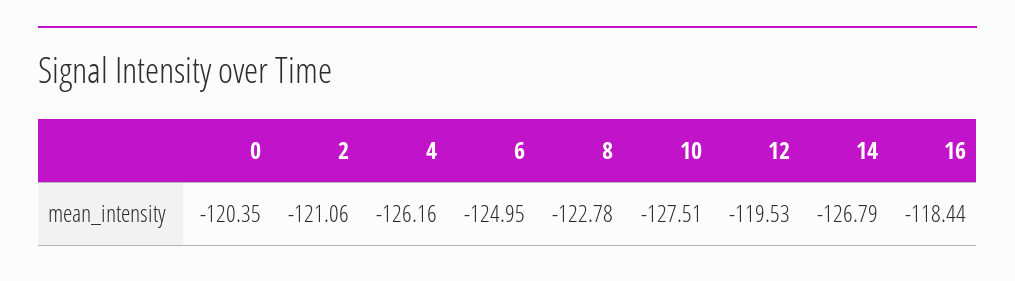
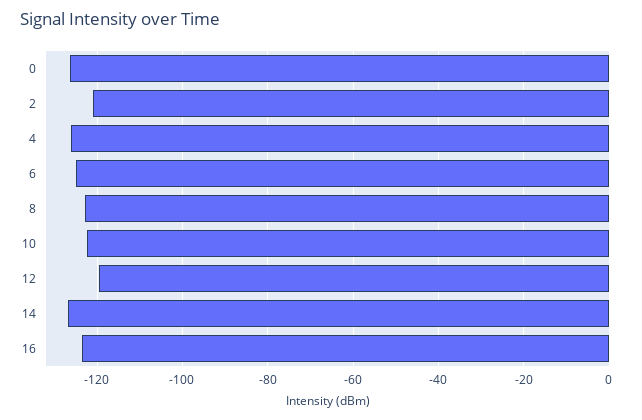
0: -120.35 -> -126
10: -127.51 -> -122
16: -118.44 -> -124

